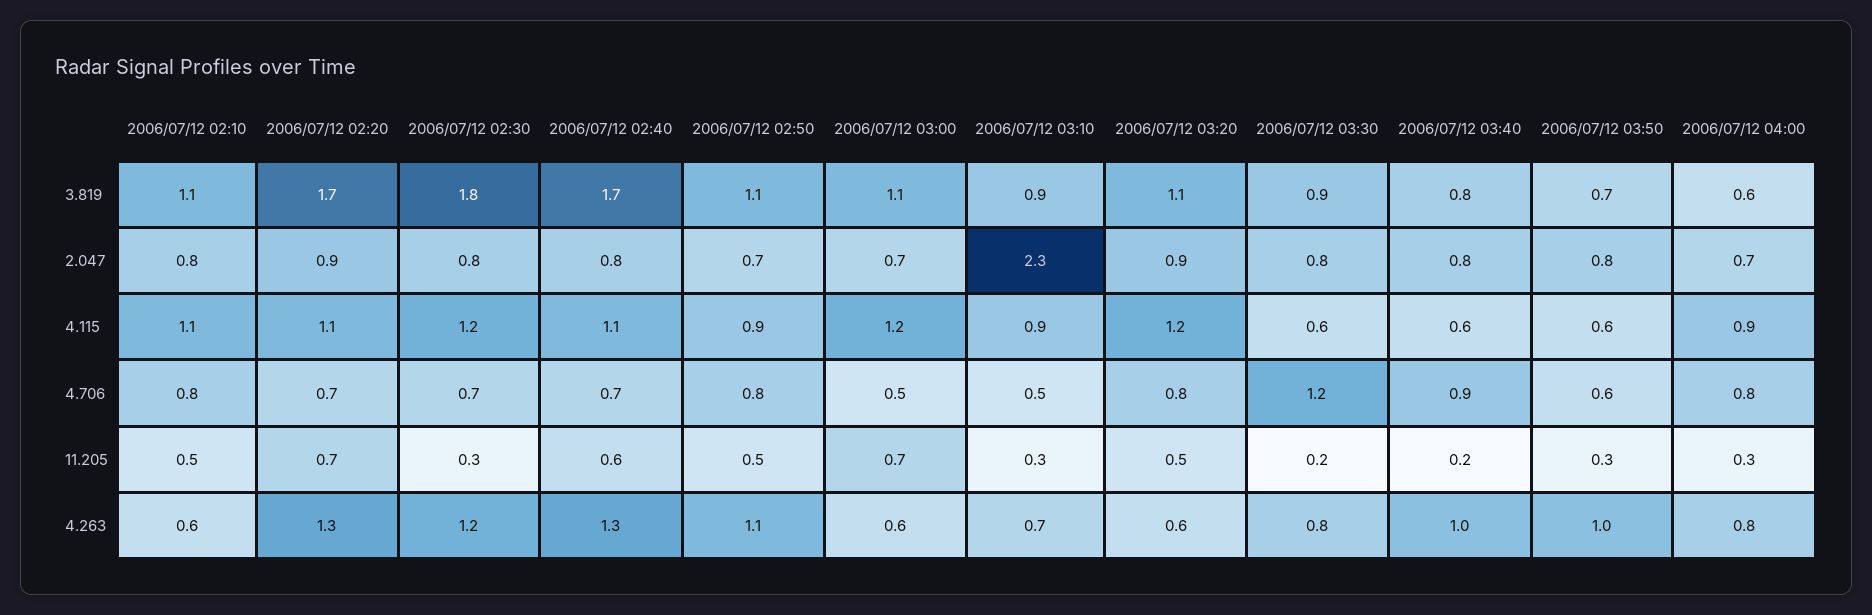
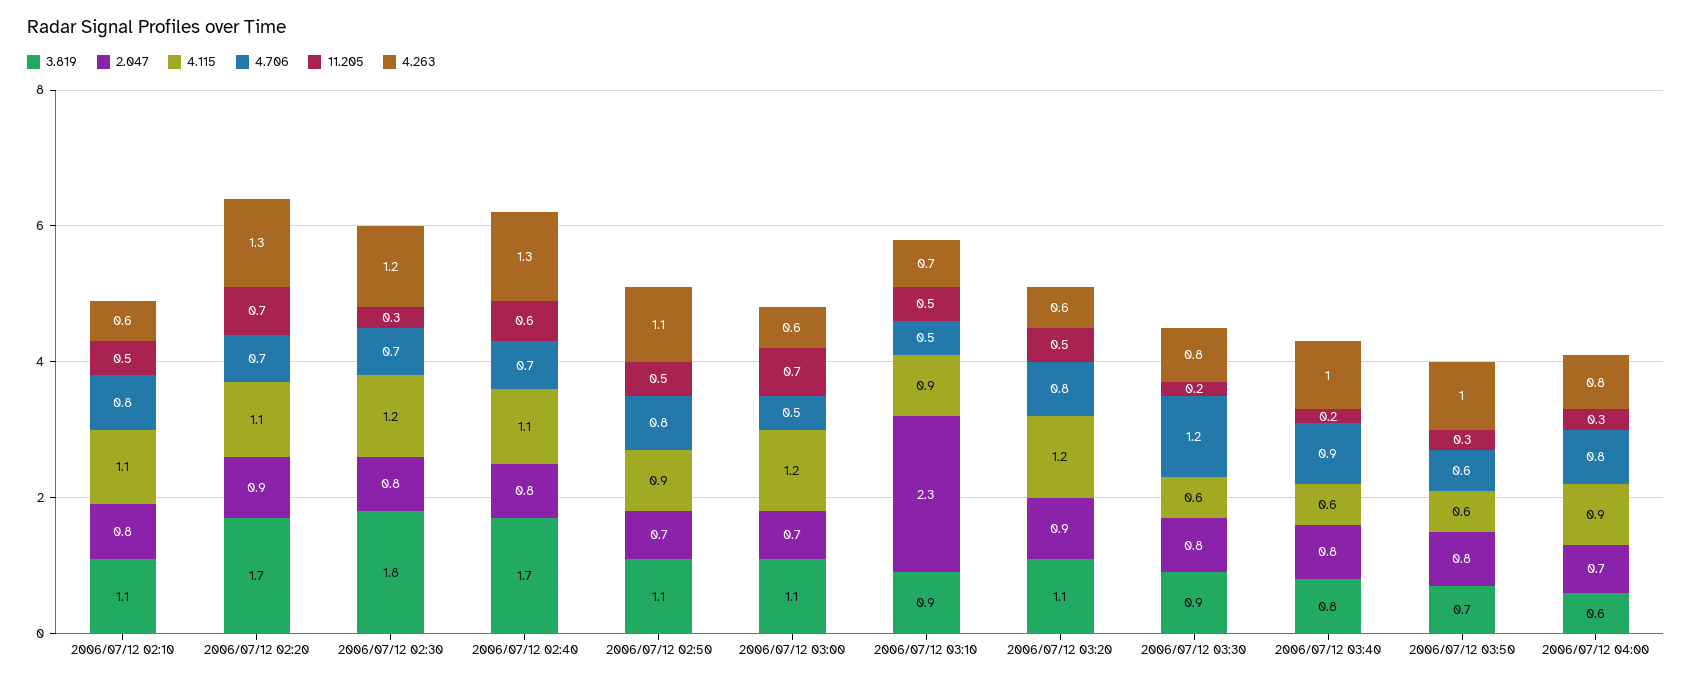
11.205, 2006/07/12 03:10: 0.3 -> 0.5

